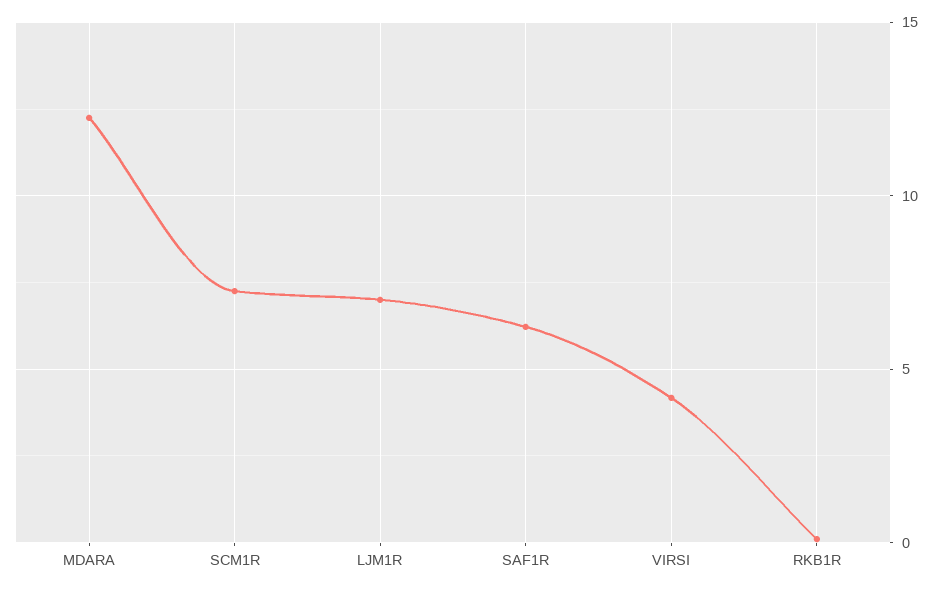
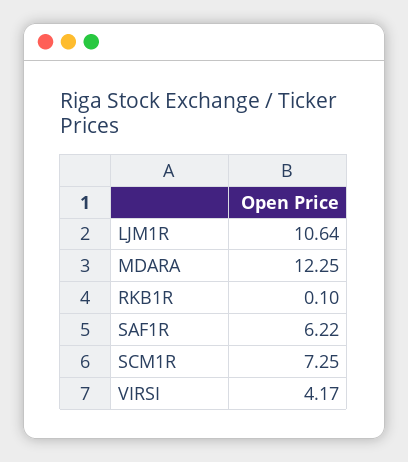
LJM1R: 7 -> 10.64

